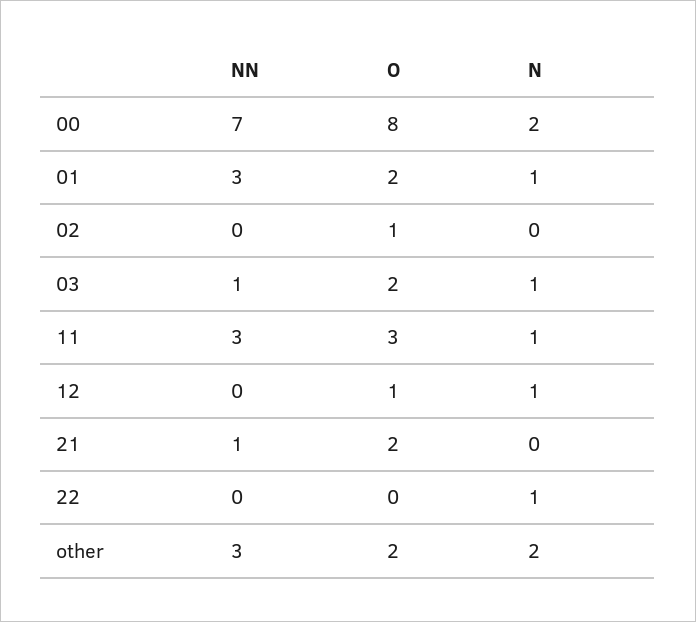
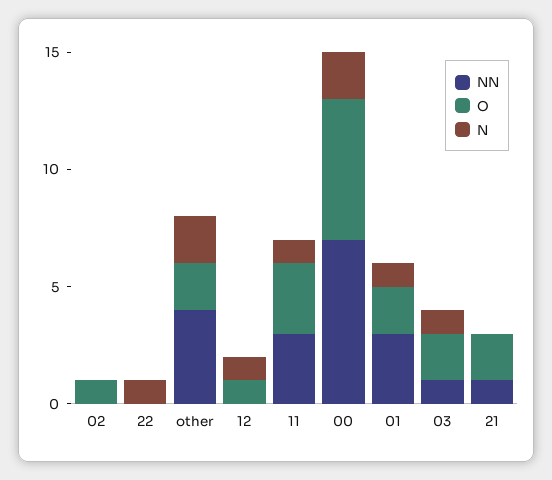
O, 00: 8 -> 6
NN, other: 3 -> 4

